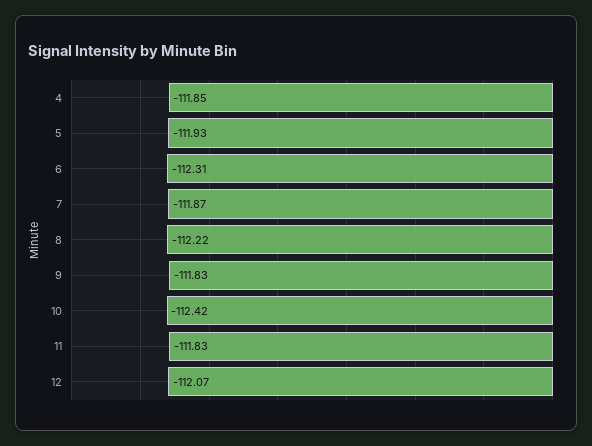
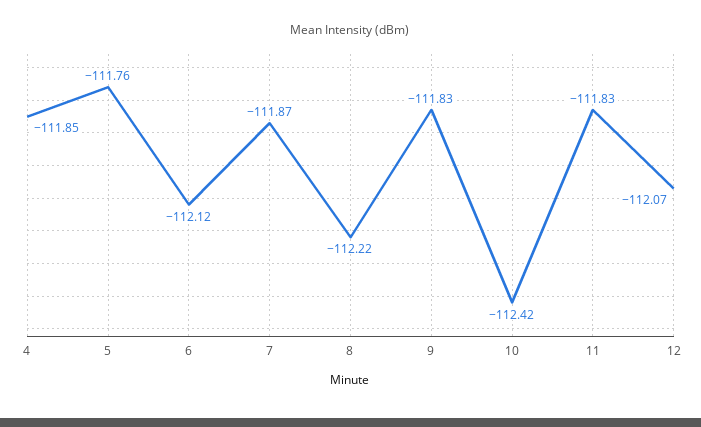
5: -111.93 -> -111.76
6: -112.31 -> -112.12

